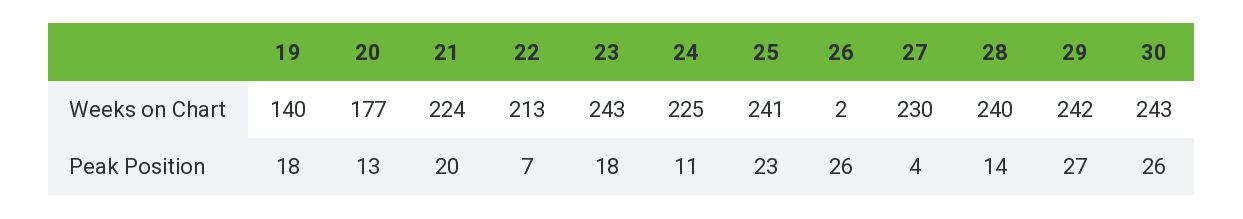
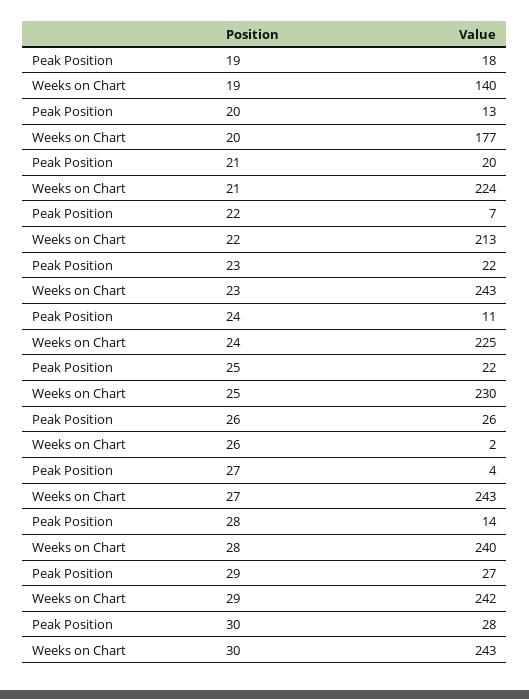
25, Weeks on Chart: 241 -> 230
27, Weeks on Chart: 230 -> 243
23, Peak Position: 18 -> 22
25, Peak Position: 23 -> 22
30, Peak Position: 26 -> 28

